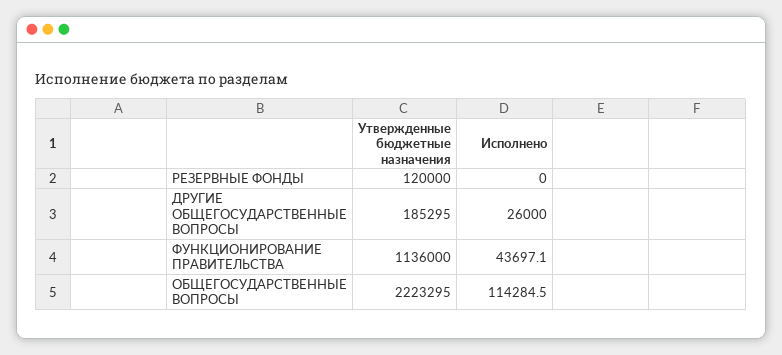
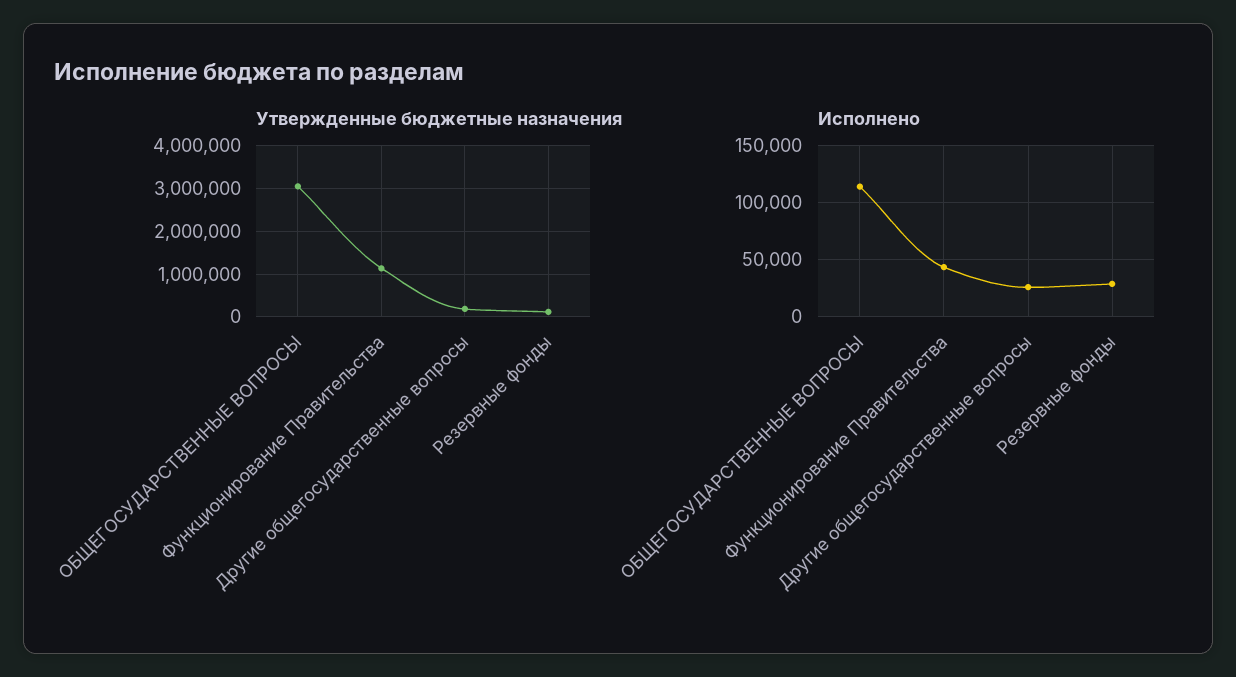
Исполнено, РЕЗЕРВНЫЕ ФОНДЫ: 0 -> 30000
Утвержденные бюджетные назначения, ОБЩЕГОСУДАРСТВЕННЫЕ ВОПРОСЫ: 2223295 -> 3000000

